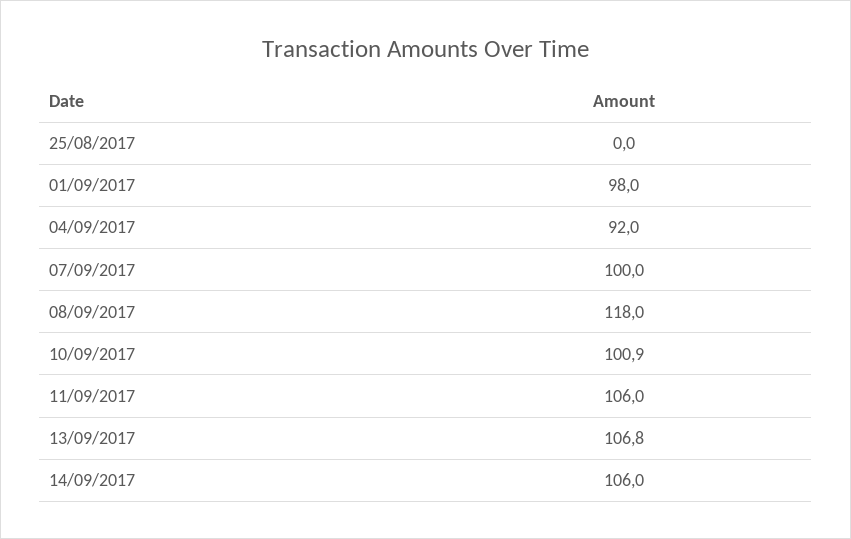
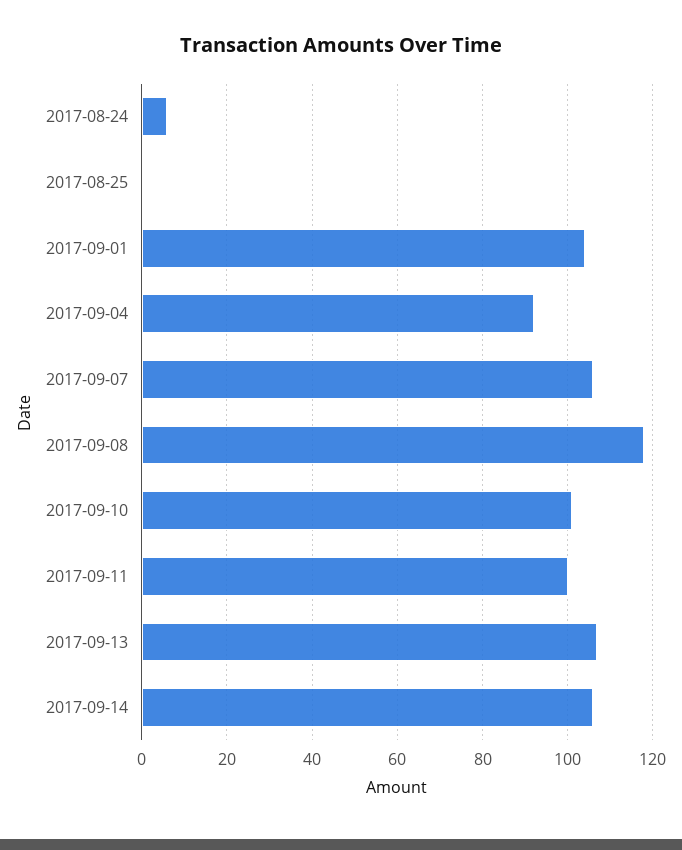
01/09/2017: 98 -> 104
07/09/2017: 100 -> 106
11/09/2017: 106 -> 100
2017-08-24: none -> 6

